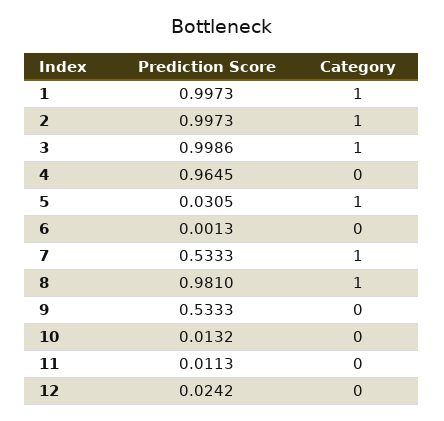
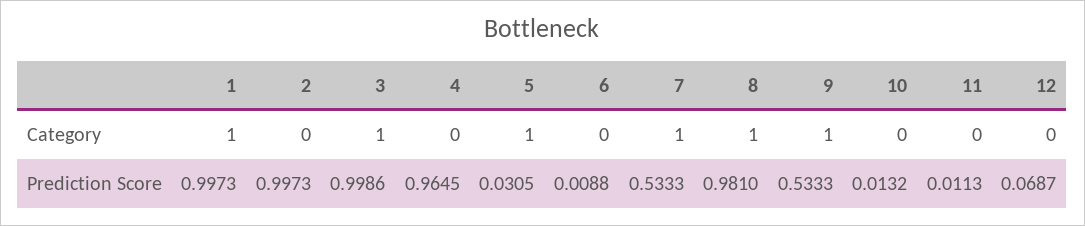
Category, 2: 1 -> 0
Prediction Score, 6: 0.0013 -> 0.0088
Category, 9: 0 -> 1
Prediction Score, 12: 0.0242 -> 0.0687

